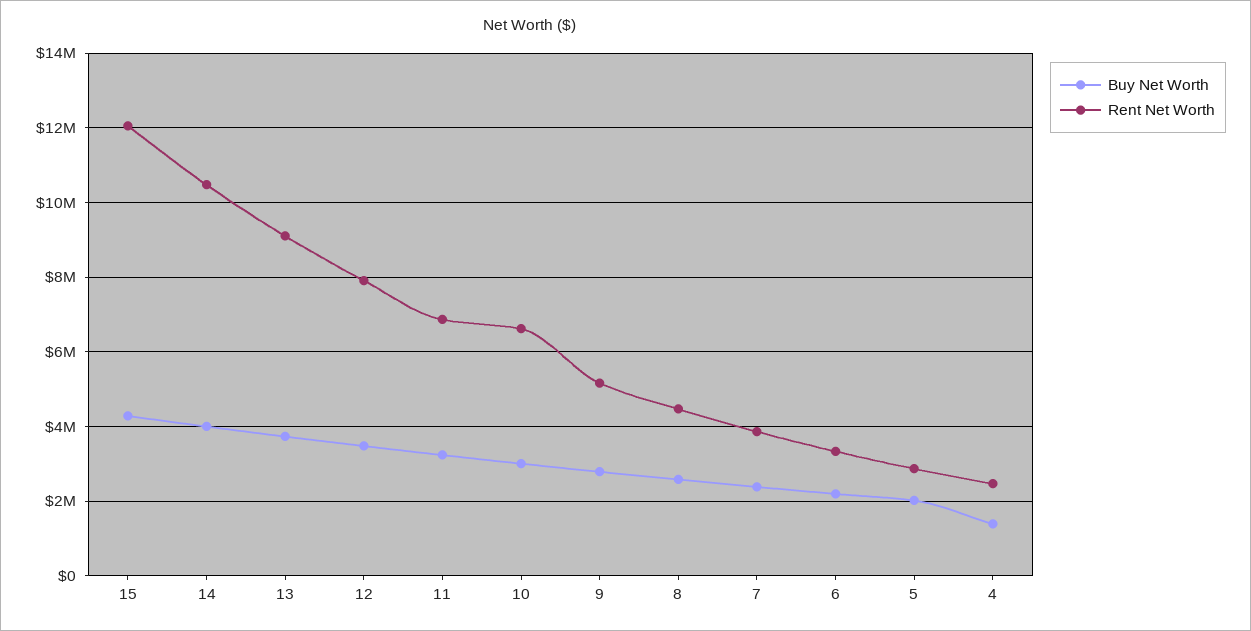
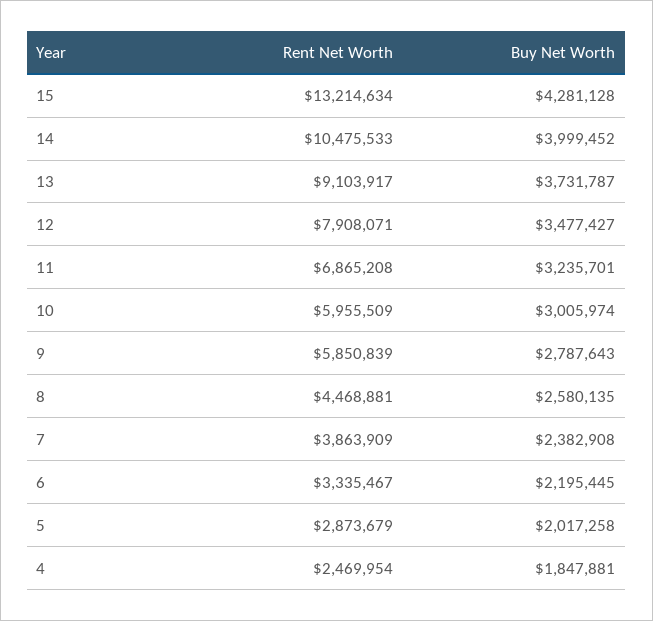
Rent Net Worth, 15: 12000000 -> 13214634
Rent Net Worth, 10: 6600000 -> 5955509
Rent Net Worth, 9: 5200000 -> 5850839
Buy Net Worth, 4: 1400000 -> 1847881

